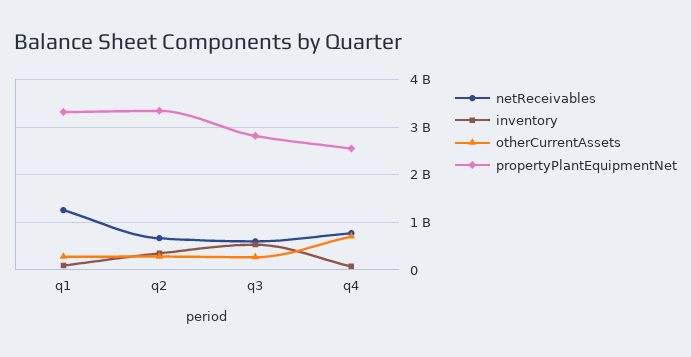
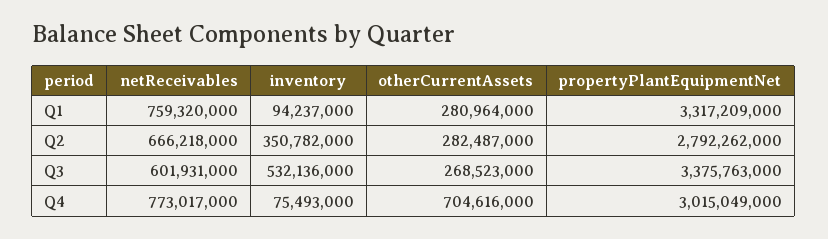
netReceivables, q1: 1200000000 -> 759320000
propertyPlantEquipmentNet, q2: 3400000000 -> 2792262000
propertyPlantEquipmentNet, q3: 2800000000 -> 3375763000
propertyPlantEquipmentNet, q4: 2600000000 -> 3015049000

